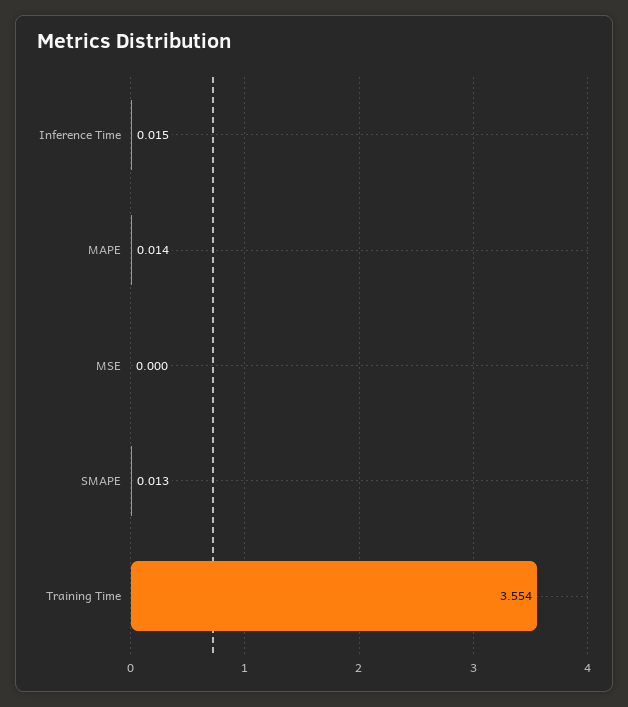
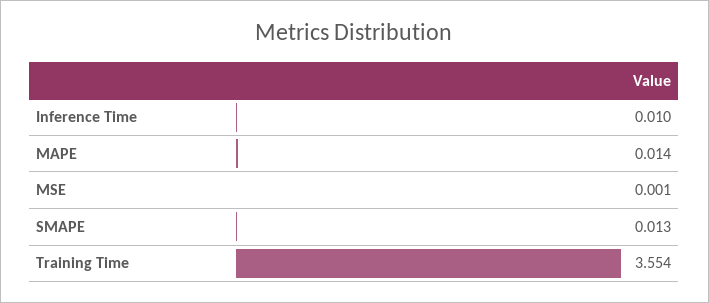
Inference Time: 0.015 -> 0.01
MSE: 0 -> 0.001

